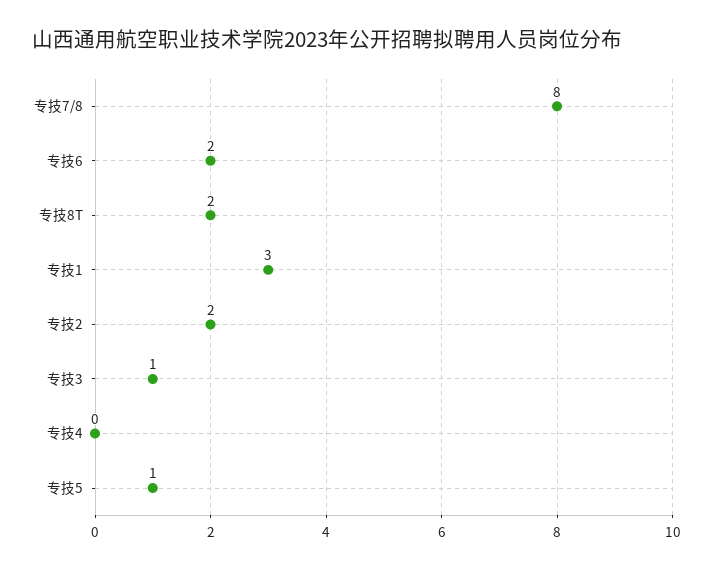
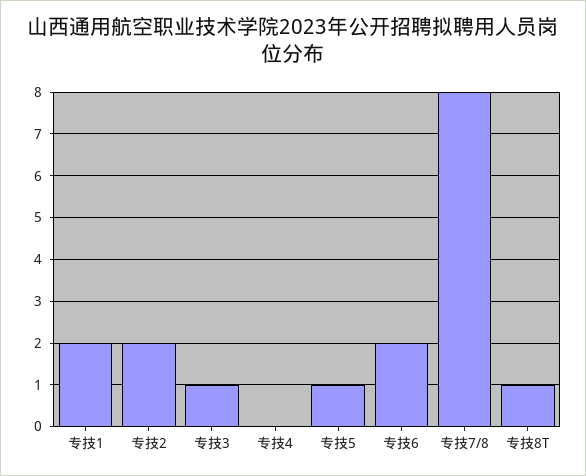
专技8T: 2 -> 1
专技1: 3 -> 2

